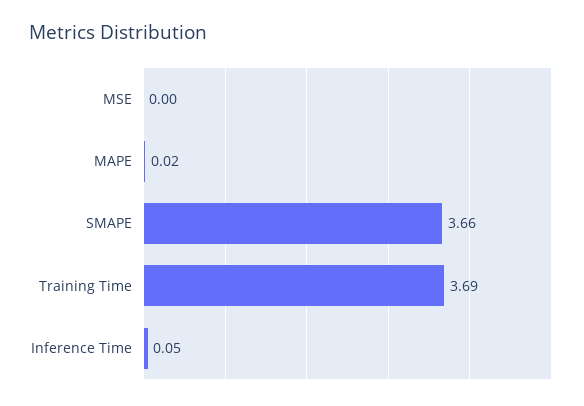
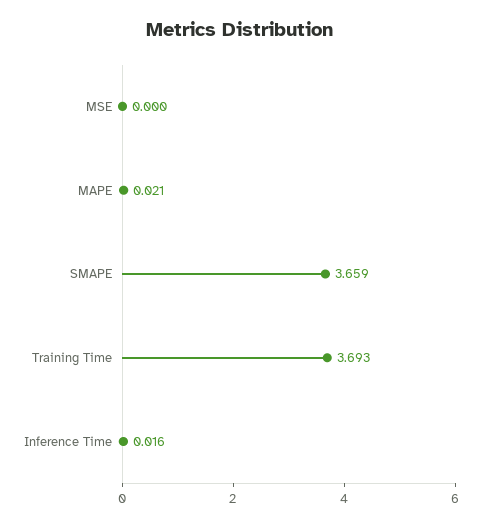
Inference Time: 0.05 -> 0.016

